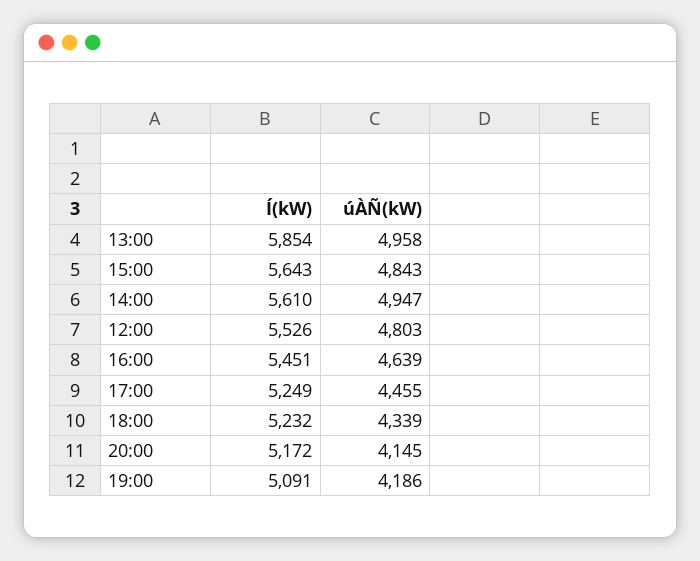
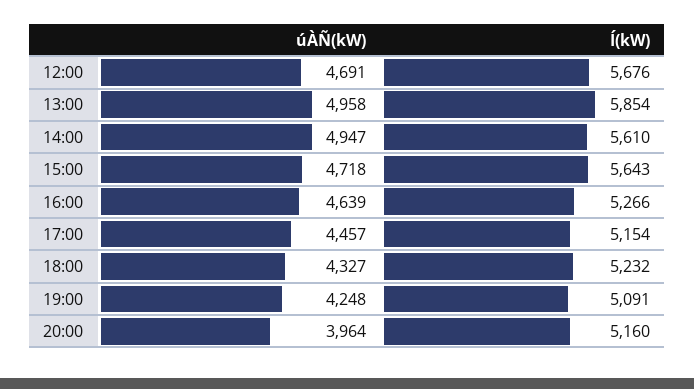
úÀÑ(kW), 15:00: 4843 -> 4718
Í(kW), 12:00: 5526 -> 5676
úÀÑ(kW), 12:00: 4803 -> 4691
Í(kW), 16:00: 5451 -> 5266
Í(kW), 17:00: 5249 -> 5154
úÀÑ(kW), 17:00: 4455 -> 4457
úÀÑ(kW), 18:00: 4339 -> 4327
Í(kW), 20:00: 5172 -> 5160
úÀÑ(kW), 20:00: 4145 -> 3964
úÀÑ(kW), 19:00: 4186 -> 4248

